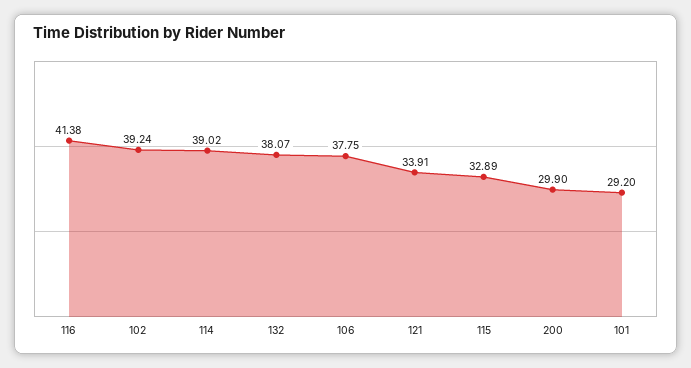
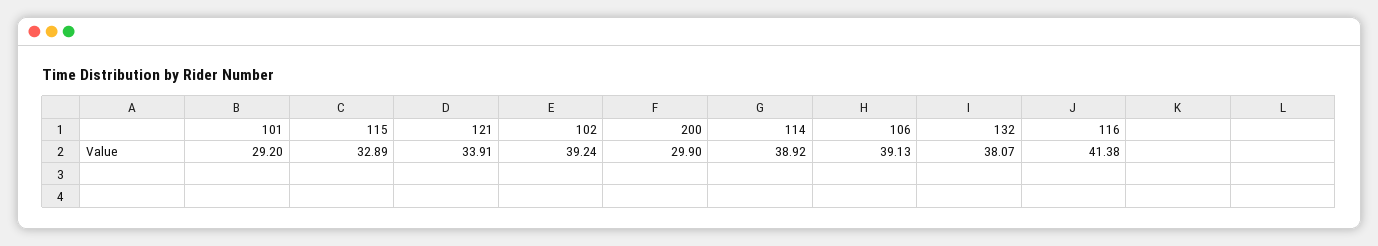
114: 39.02 -> 38.92
106: 37.75 -> 39.13

